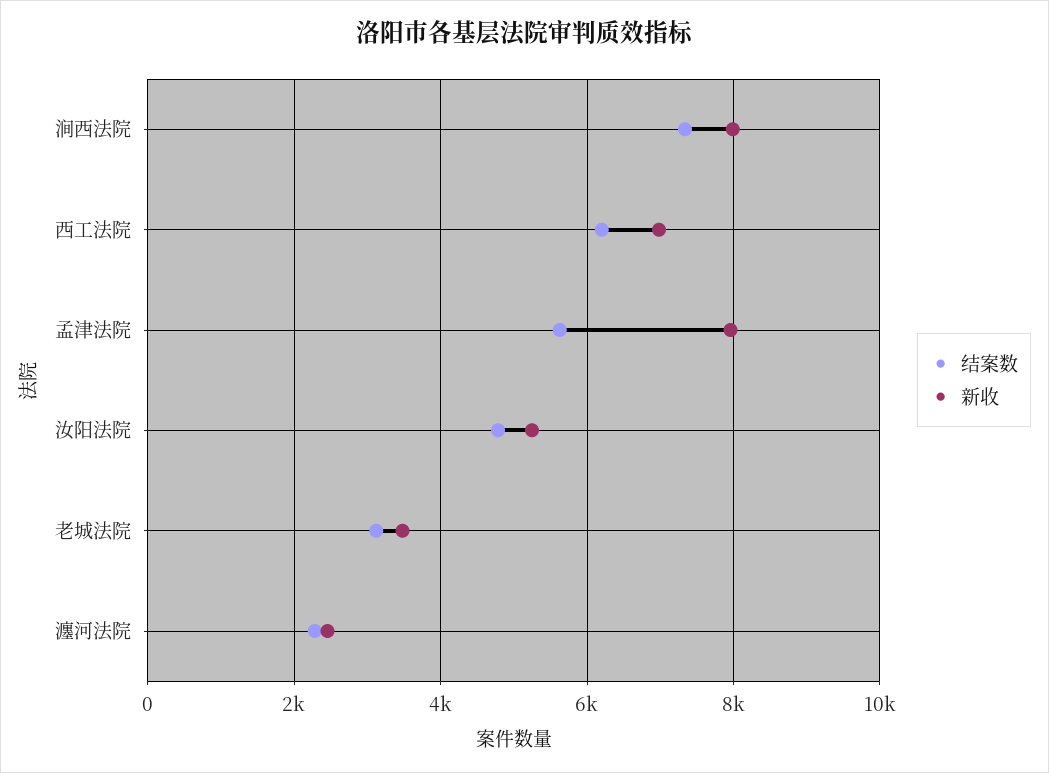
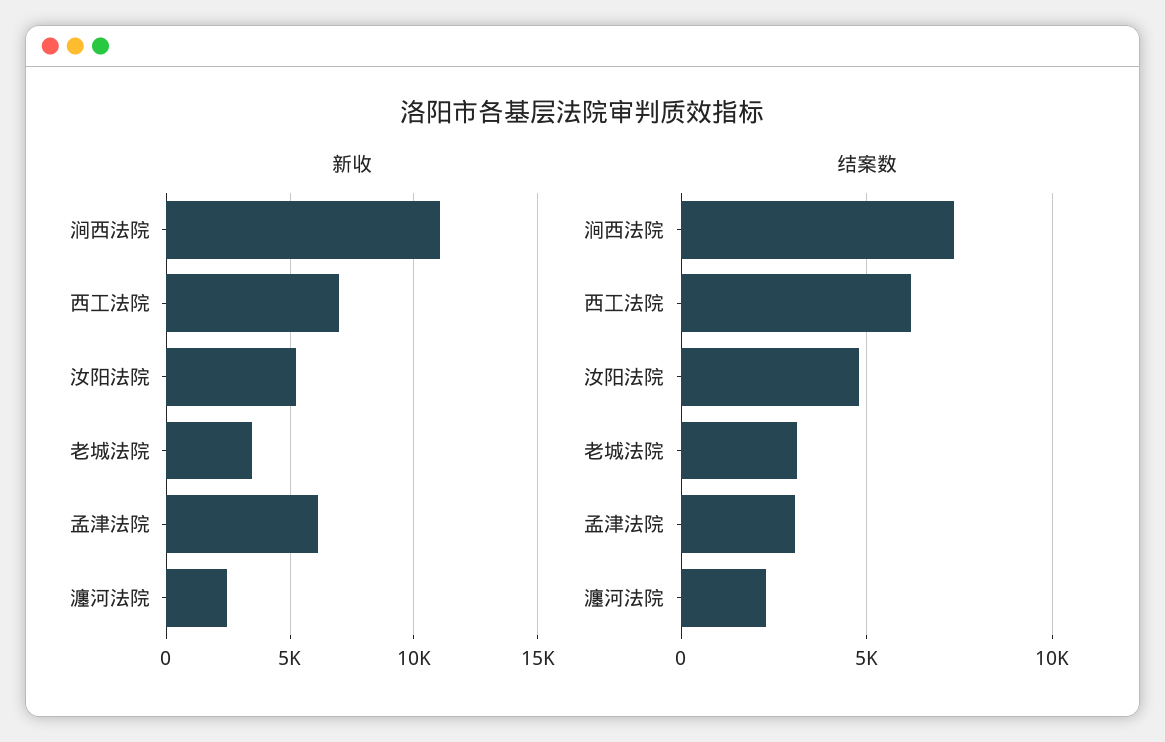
新收, 涧西法院: 8000 -> 11000
结案数, 孟津法院: 5600 -> 3000
新收, 孟津法院: 8000 -> 6000

